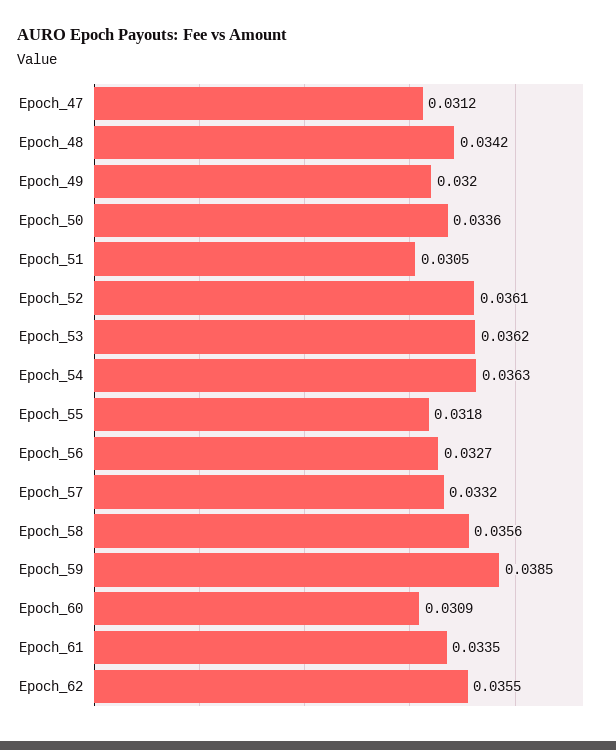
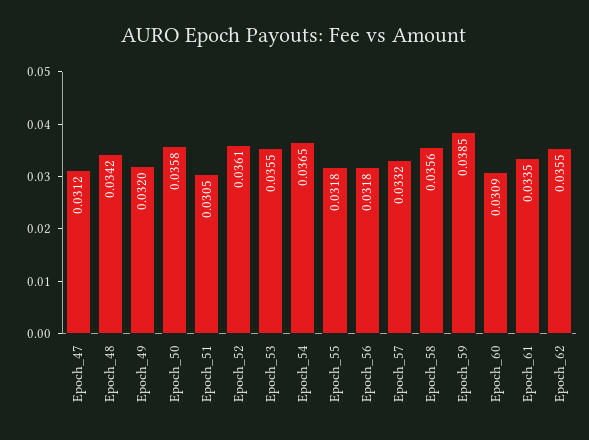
Epoch_50: 0.0336 -> 0.0358
Epoch_53: 0.0362 -> 0.0355
Epoch_54: 0.0363 -> 0.0365
Epoch_56: 0.0327 -> 0.0318

